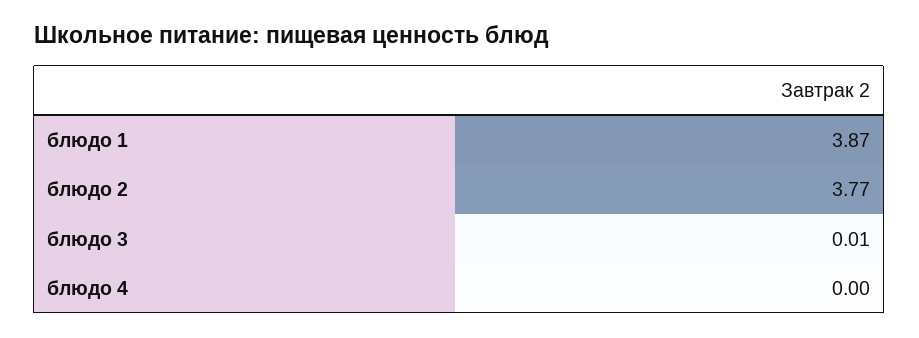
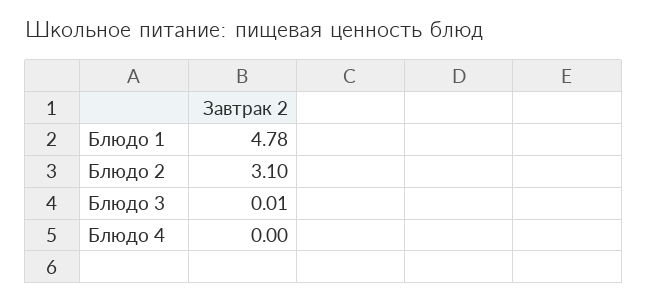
блюдо 1: 3.87 -> 4.78
блюдо 2: 3.77 -> 3.1

